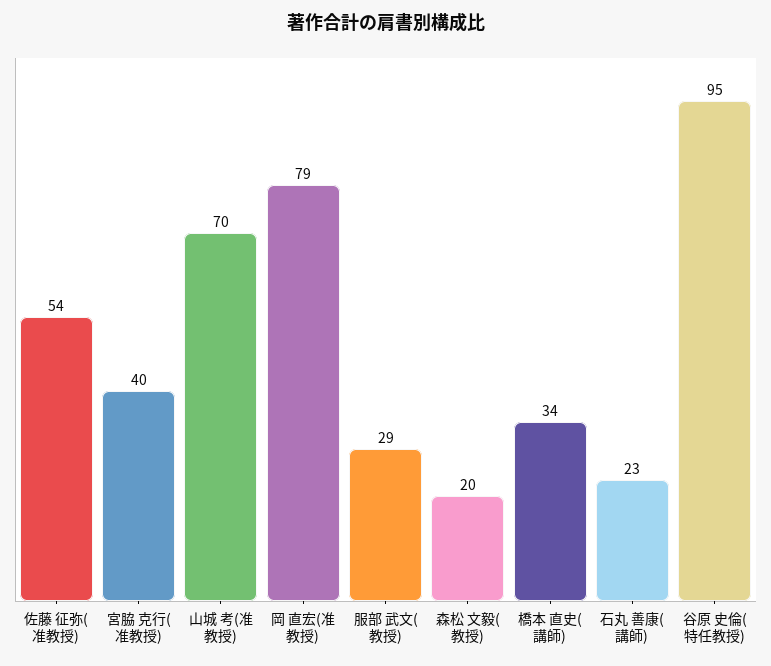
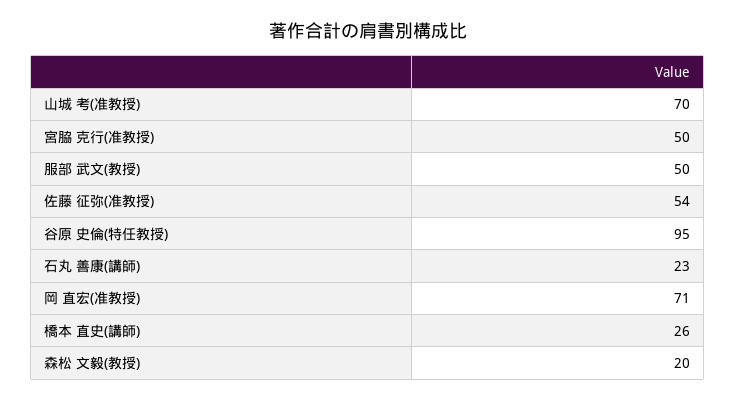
宮脇 克行(准教授): 40 -> 50
岡 直宏(准教授): 79 -> 71
服部 武文(教授): 29 -> 50
橋本 直史(講師): 34 -> 26

